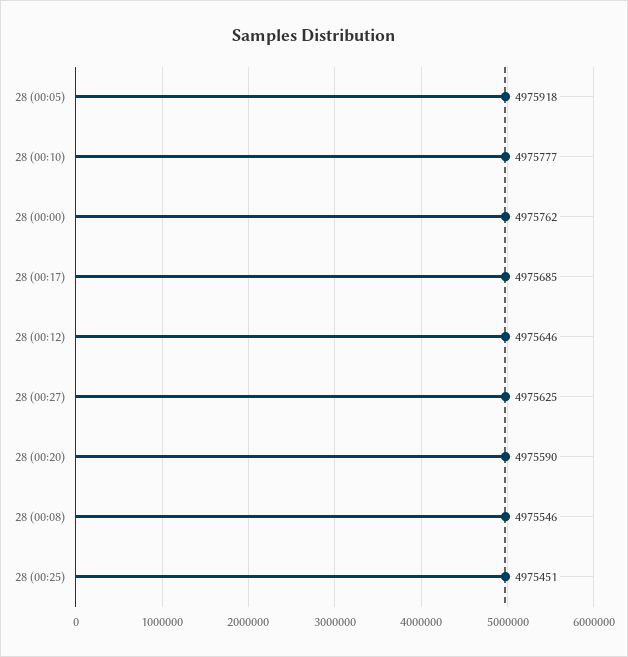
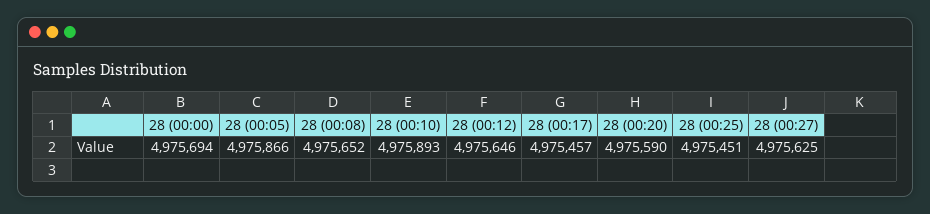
28 (00:05): 4975918 -> 4975866
28 (00:10): 4975777 -> 4975893
28 (00:00): 4975762 -> 4975694
28 (00:17): 4975685 -> 4975457
28 (00:08): 4975546 -> 4975652

